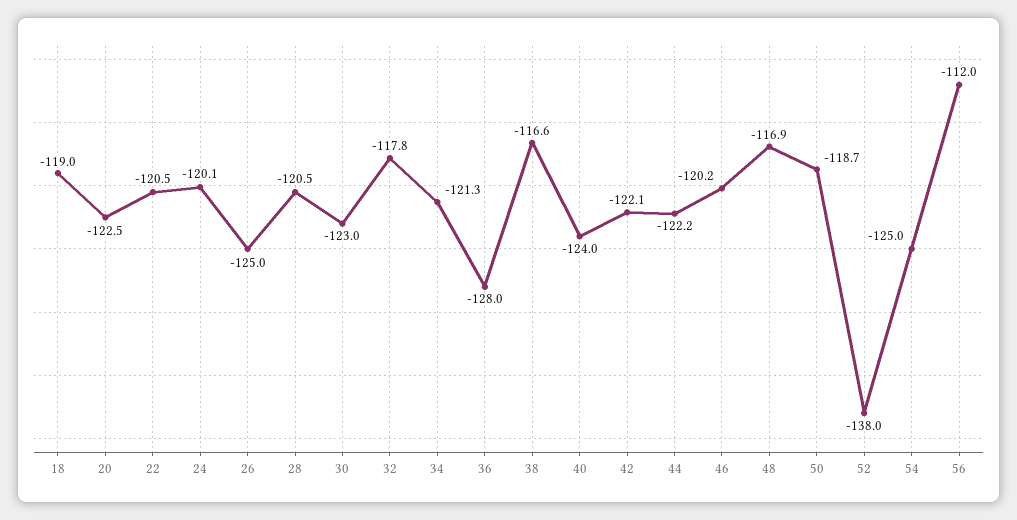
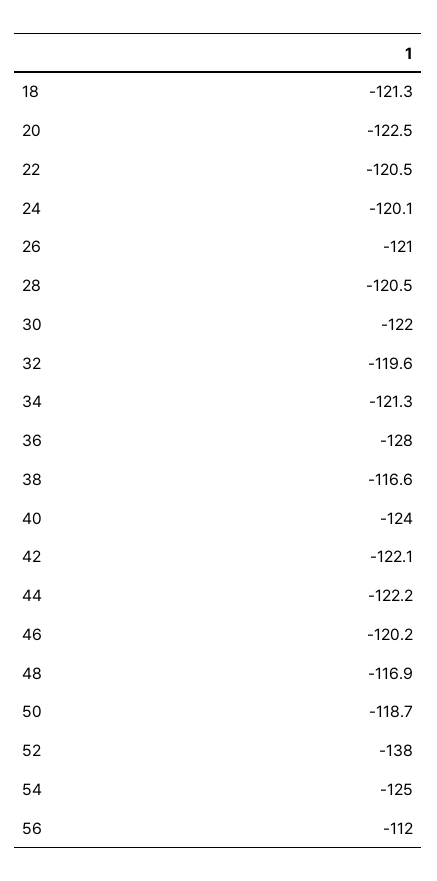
18: -119 -> -121.3
26: -125 -> -121
30: -123 -> -122
32: -117.8 -> -119.6

